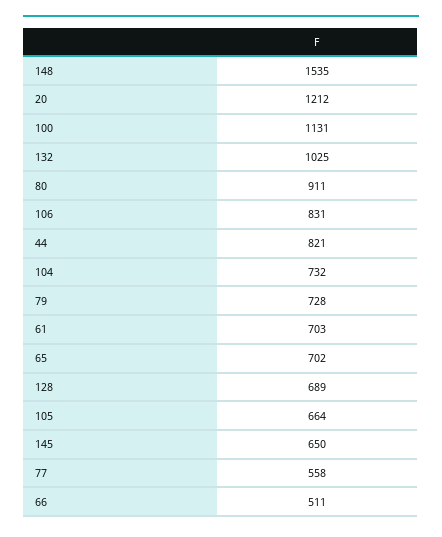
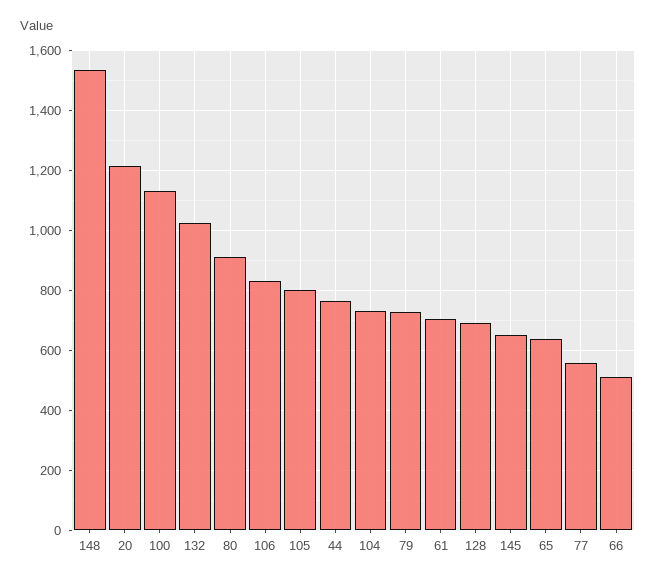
44: 821 -> 760
65: 702 -> 640
105: 664 -> 800

